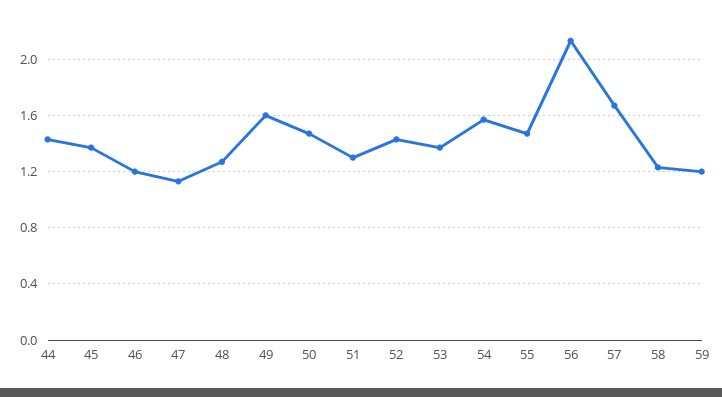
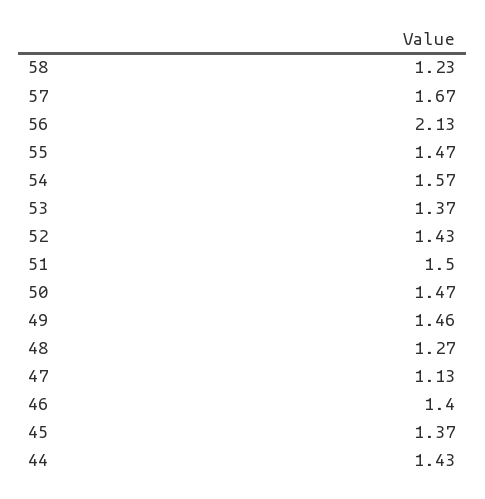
46: 1.2 -> 1.4
49: 1.6 -> 1.46
51: 1.3 -> 1.5
59: 1.2 -> none

